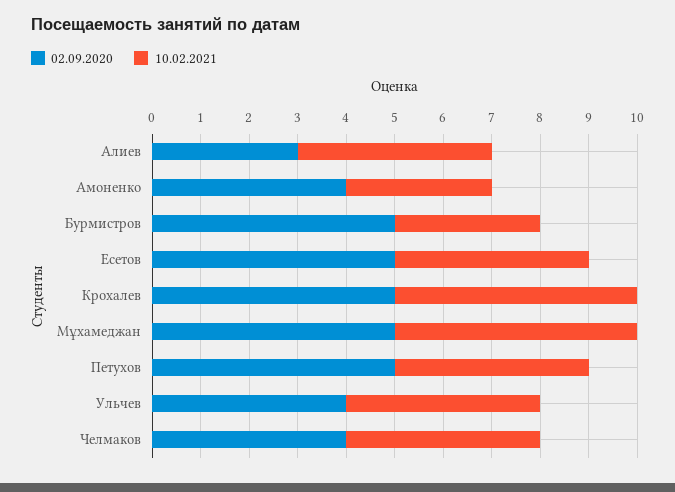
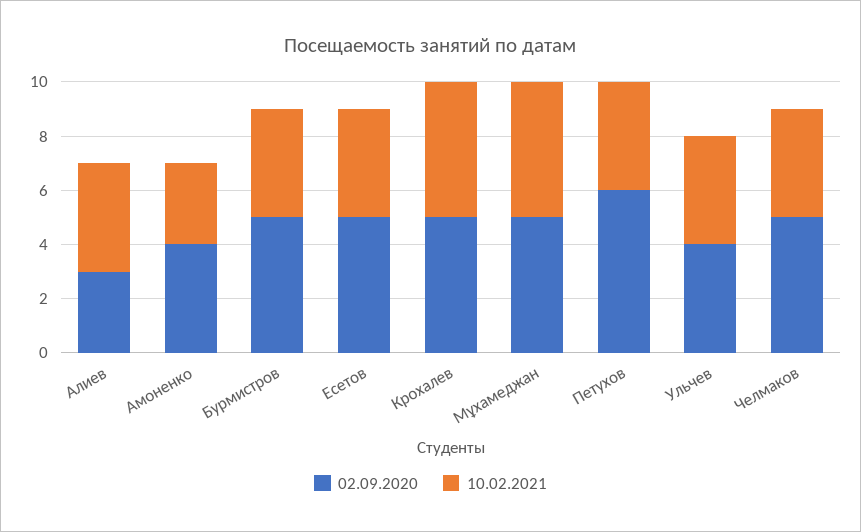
10.02.2021, Бурмистров: 3 -> 4
02.09.2020, Петухов: 5 -> 6
02.09.2020, Челмаков: 4 -> 5

